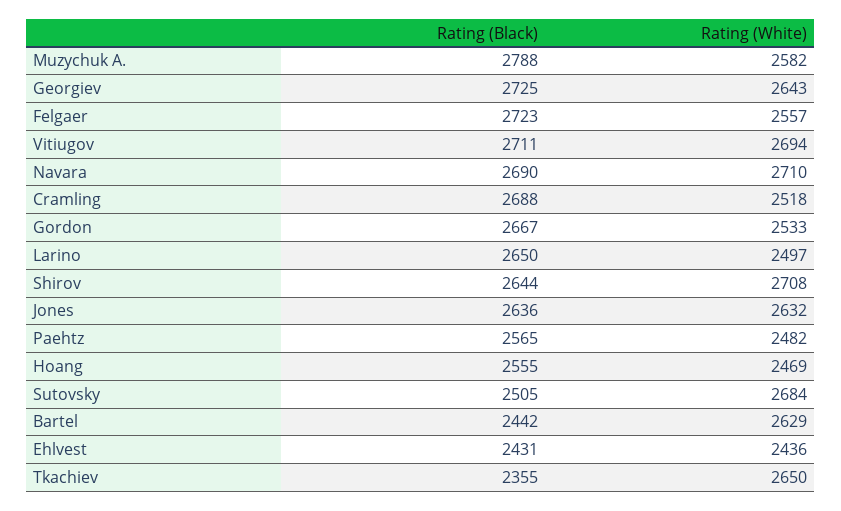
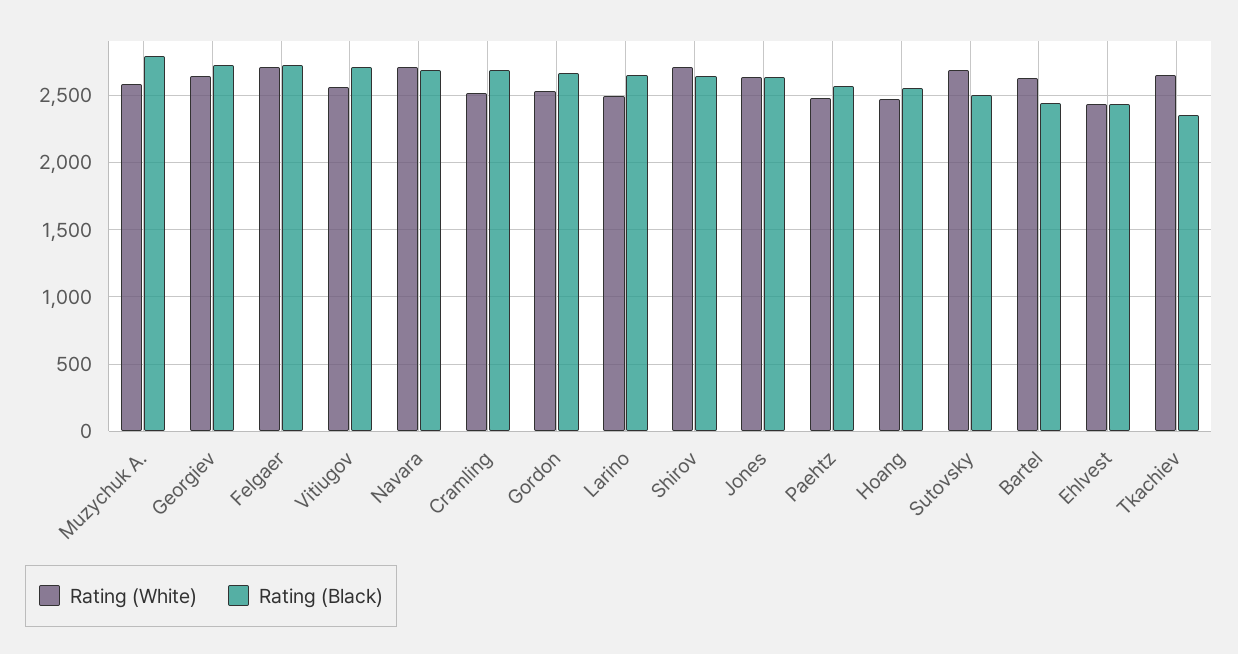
Rating (White), Felgaer: 2557 -> 2700
Rating (White), Vitiugov: 2694 -> 2550

